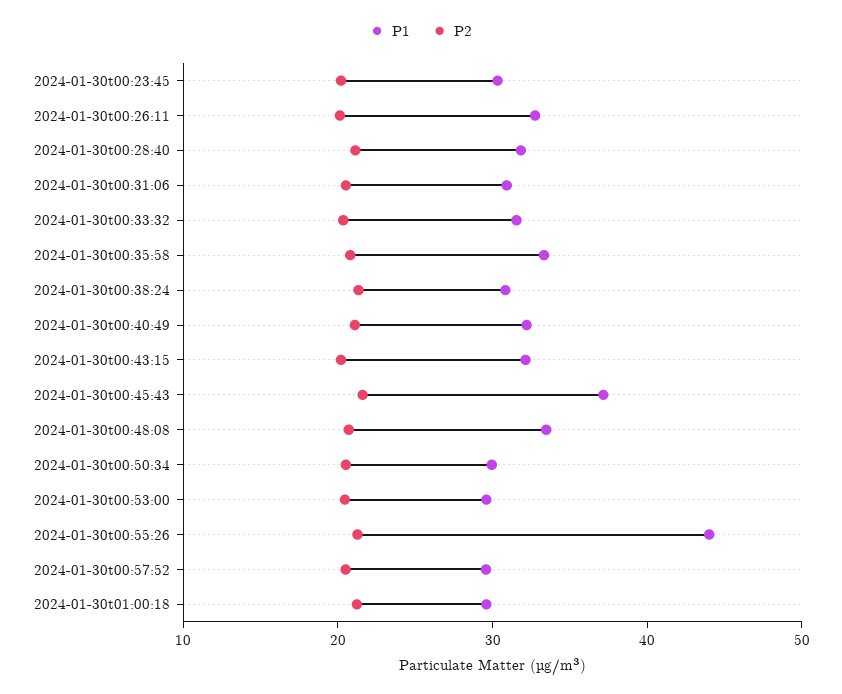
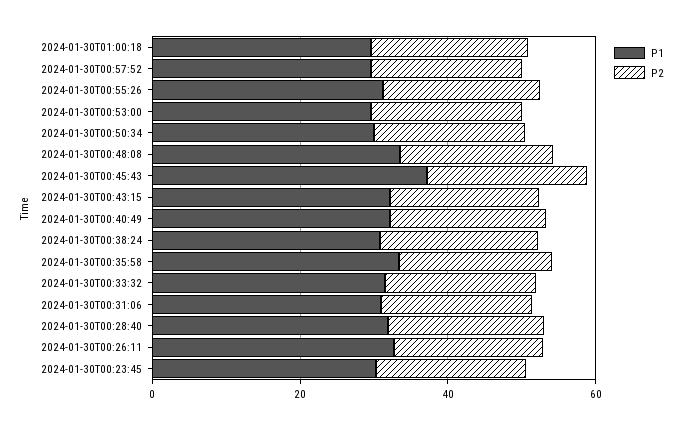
P1, 2024-01-30t00:55:26: 44 -> 30

